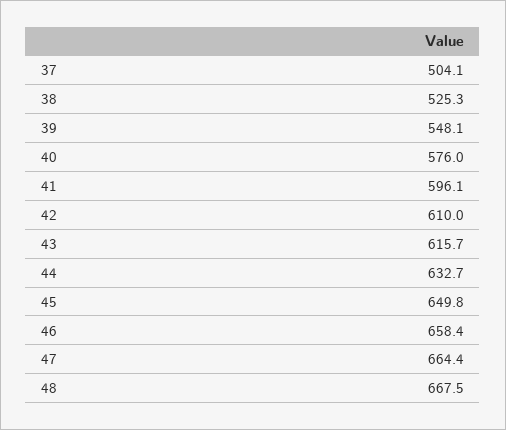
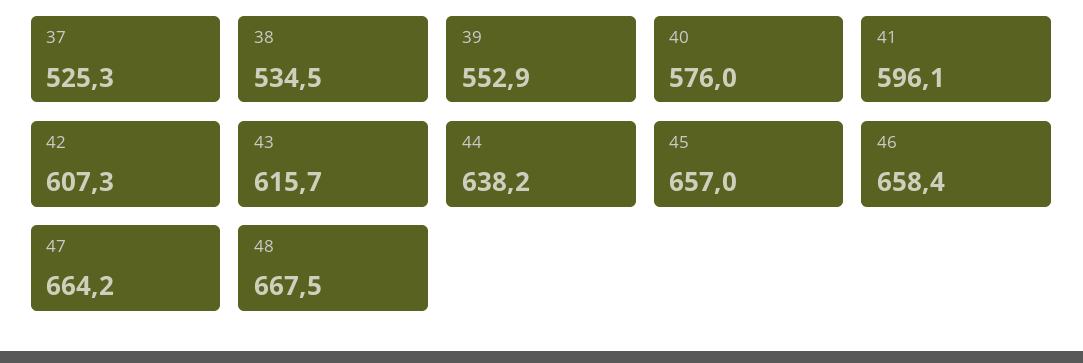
37: 504.1 -> 525.3
38: 525.3 -> 534.5
39: 548.1 -> 552.9
42: 610 -> 607.3
44: 632.7 -> 638.2
45: 649.8 -> 657
47: 664.4 -> 664.2

